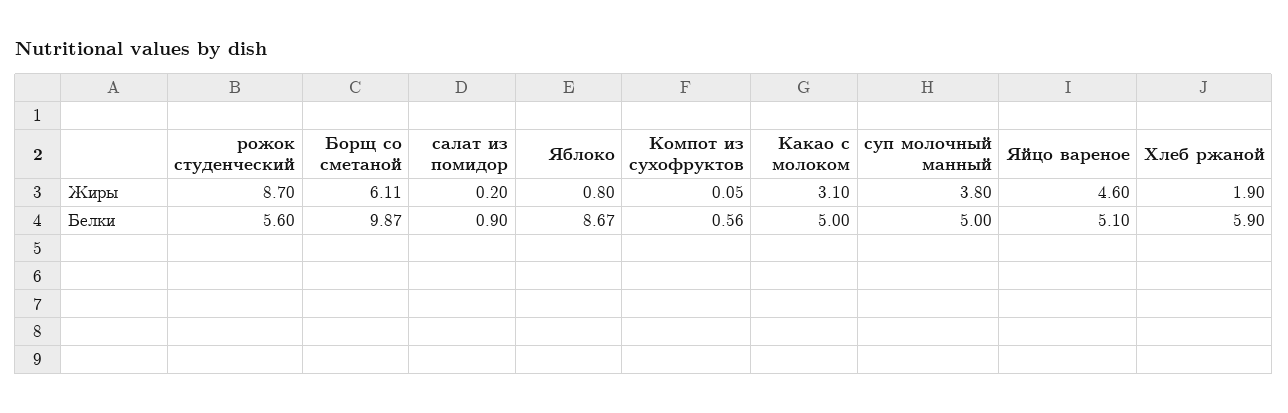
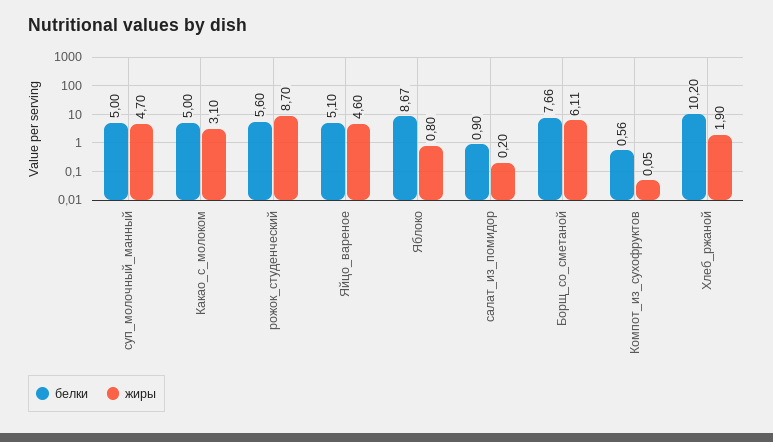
Жиры, суп молочный манный: 3.8 -> 4.7
Белки, Борщ со сметаной: 9.87 -> 7.66
Белки, Хлеб ржаной: 5.9 -> 10.2

